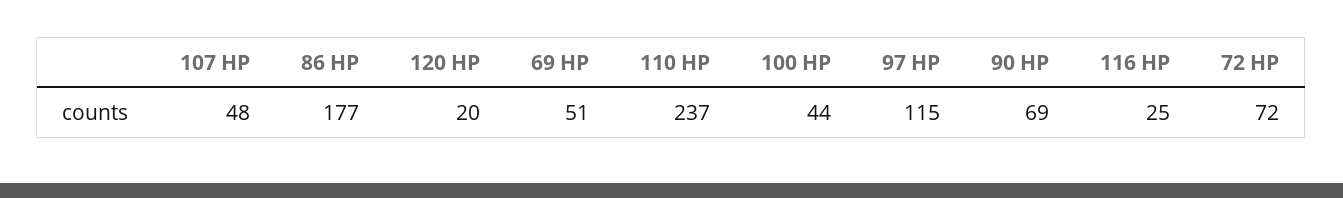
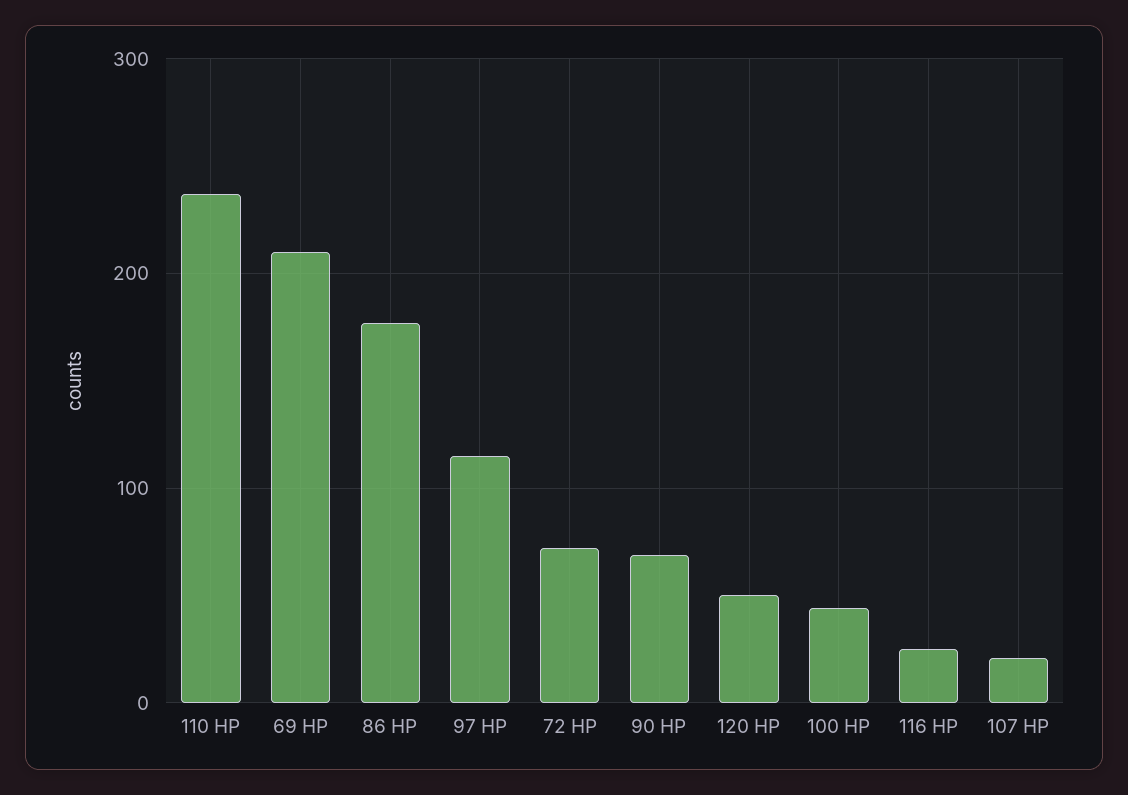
107 HP: 48 -> 20
120 HP: 20 -> 50
69 HP: 51 -> 210

